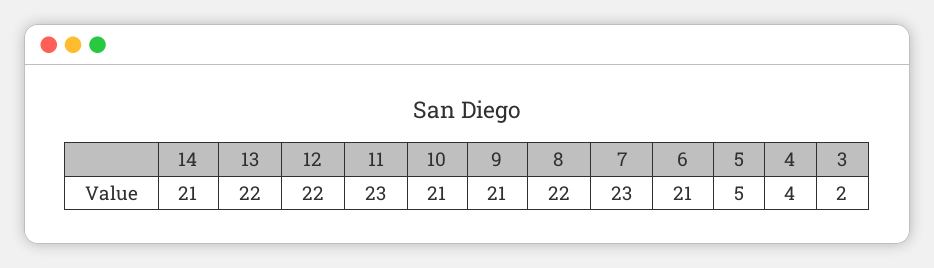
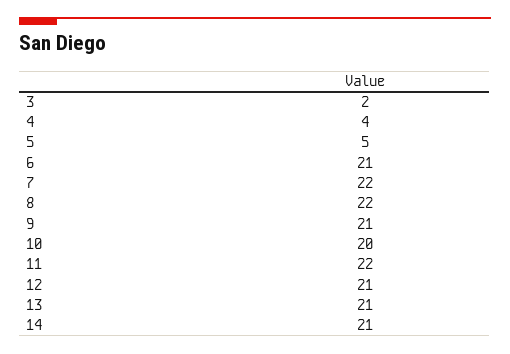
13: 22 -> 21
12: 22 -> 21
11: 23 -> 22
10: 21 -> 20
7: 23 -> 22

